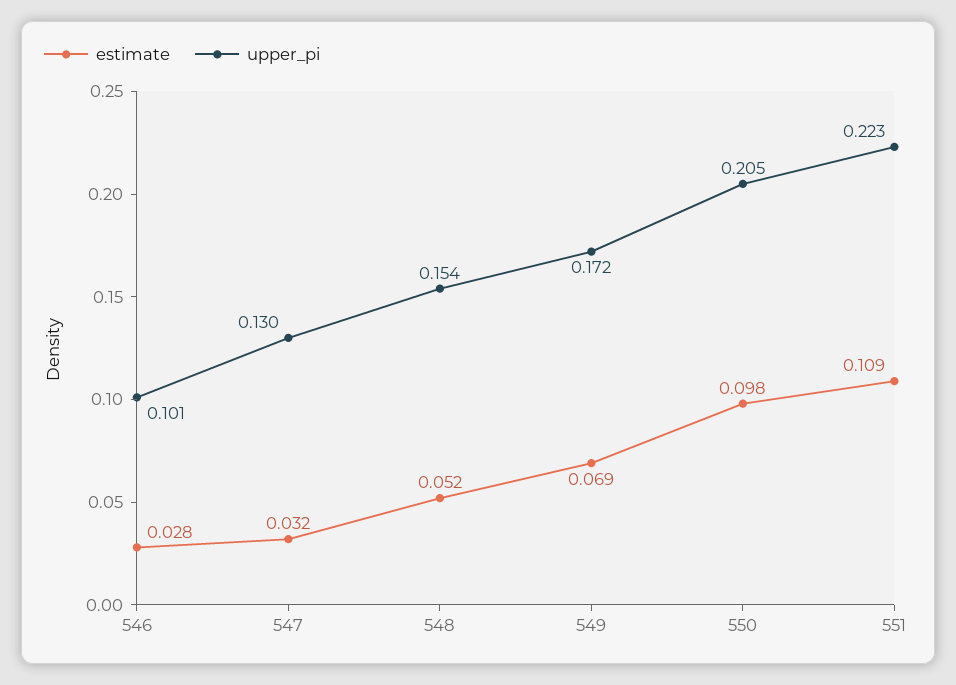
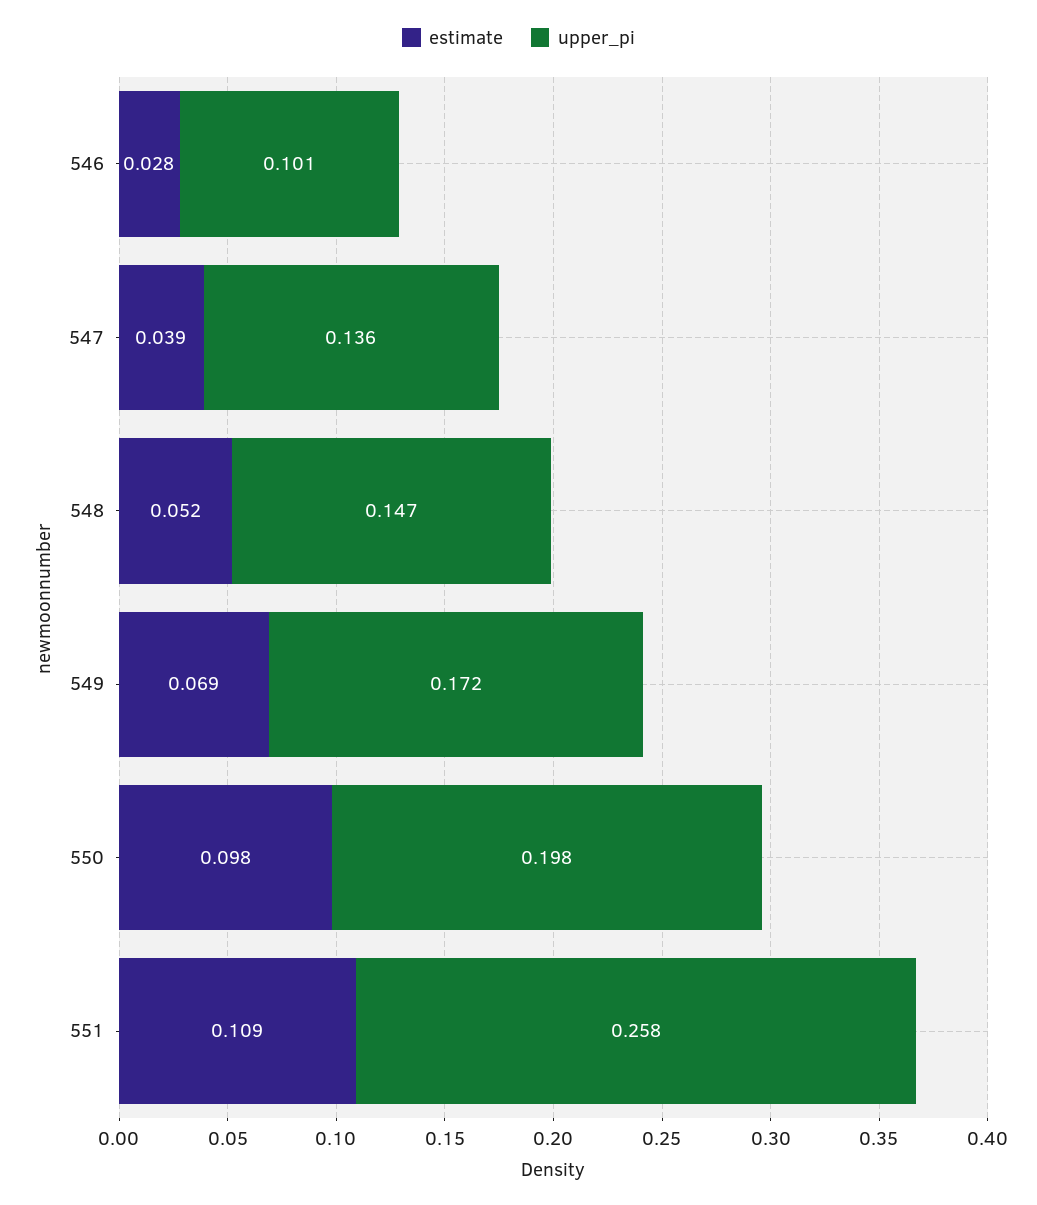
estimate, 547: 0.032 -> 0.039
upper_pi, 547: 0.13 -> 0.136
upper_pi, 548: 0.154 -> 0.147
upper_pi, 550: 0.205 -> 0.198
upper_pi, 551: 0.223 -> 0.258

